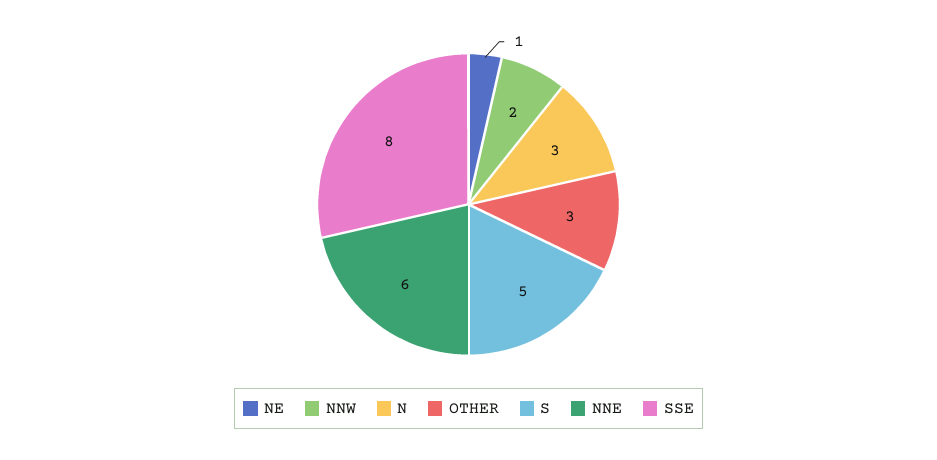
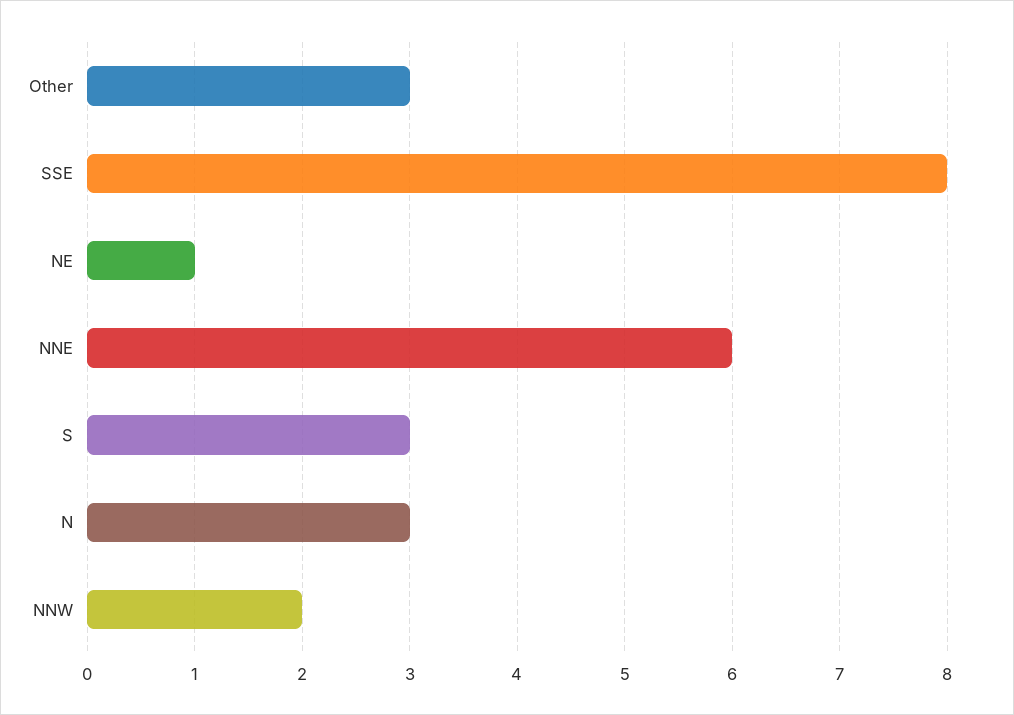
S: 5 -> 3

